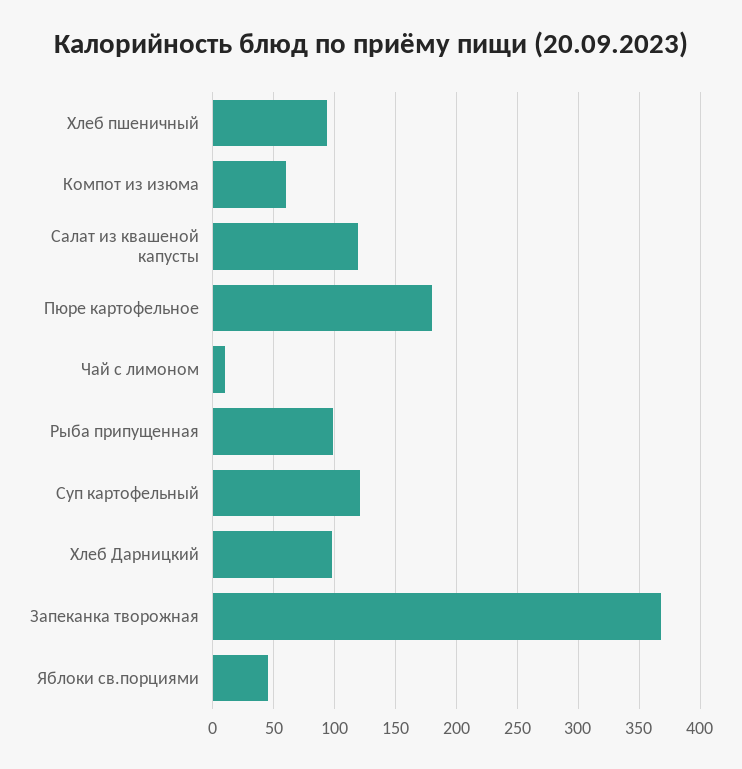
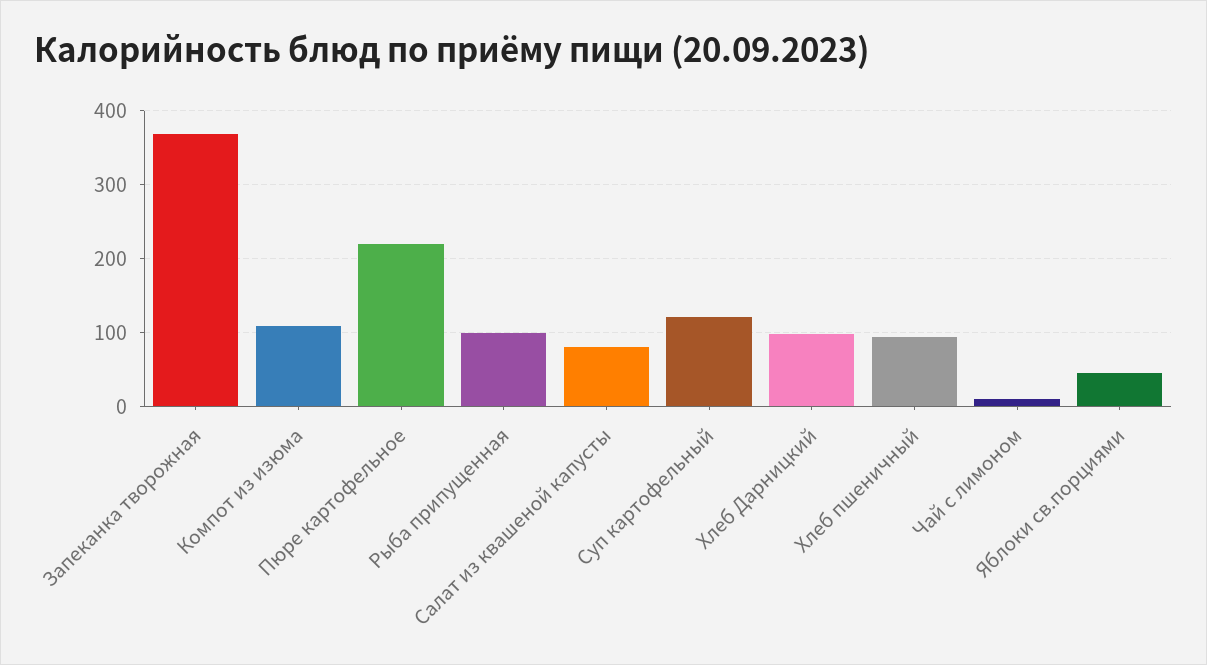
Компот из изюма: 60 -> 110
Салат из квашеной капусты: 120 -> 80
Пюре картофельное: 180 -> 220

